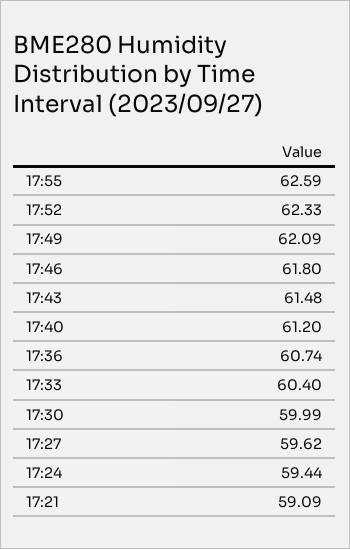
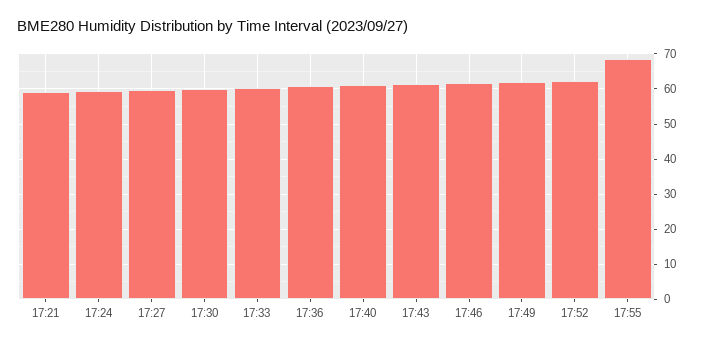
17:55: 62.59 -> 68

